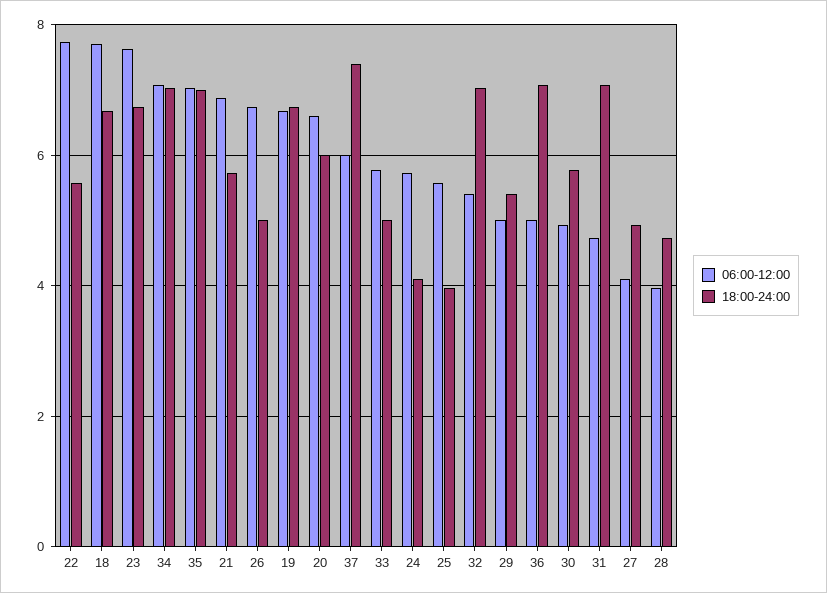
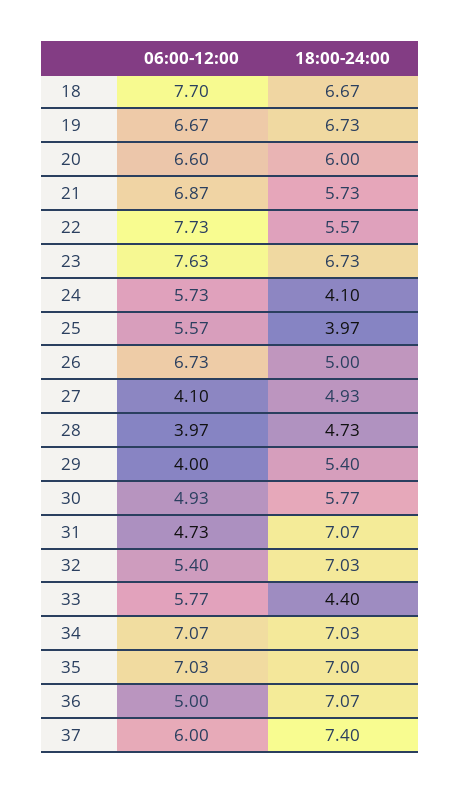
18:00-24:00, 33: 5 -> 4.4
06:00-12:00, 29: 5 -> 4

